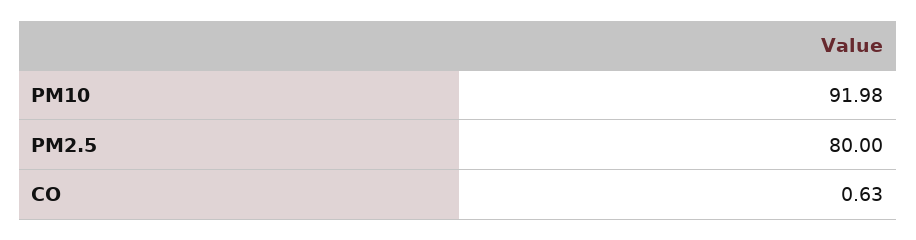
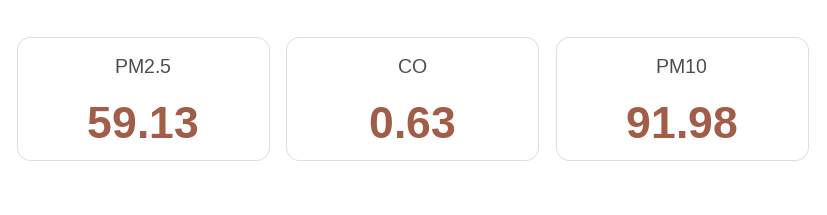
PM2.5: 80 -> 59.13

